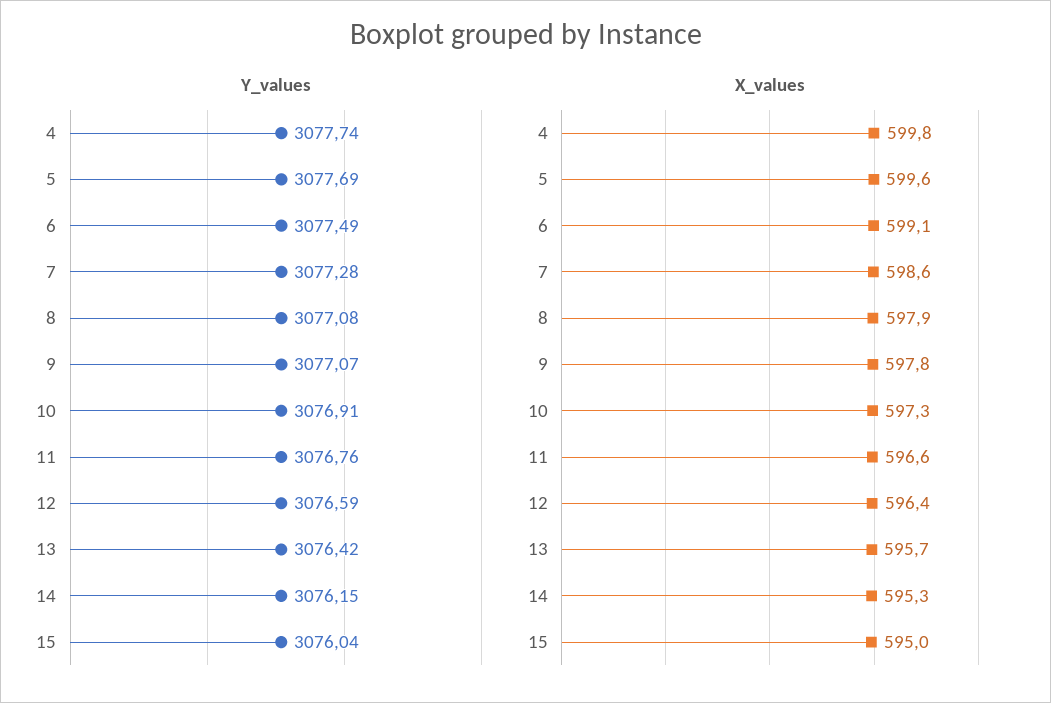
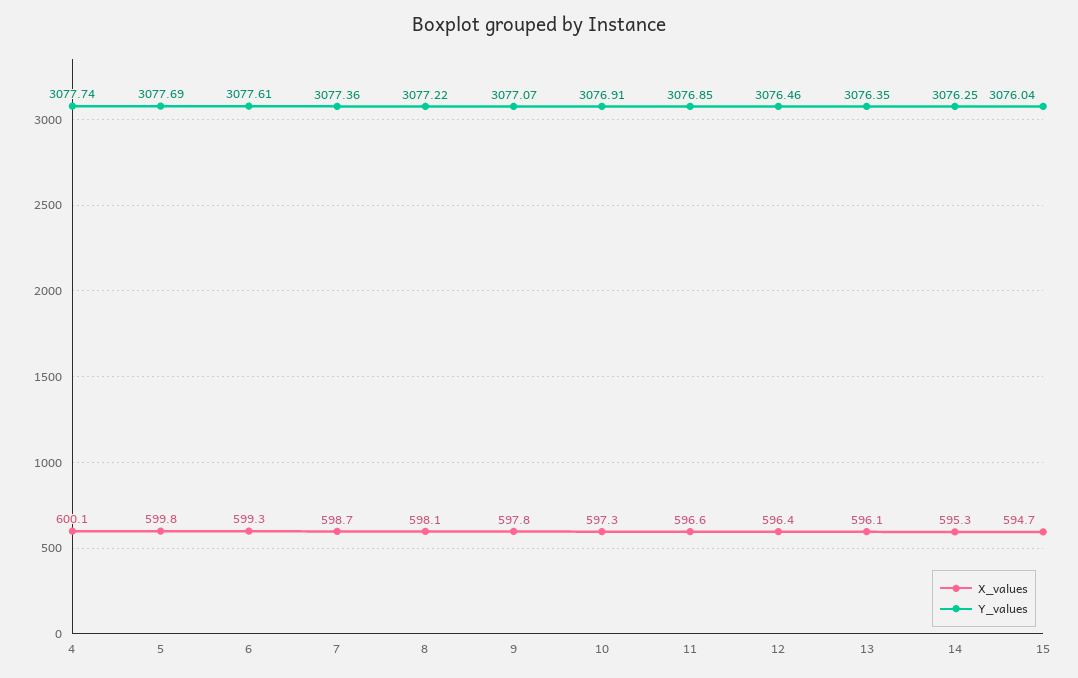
Y_values, 6: 3077.49 -> 3077.61
Y_values, 7: 3077.28 -> 3077.36
Y_values, 8: 3077.08 -> 3077.22
Y_values, 11: 3076.76 -> 3076.85
Y_values, 12: 3076.59 -> 3076.46
Y_values, 13: 3076.42 -> 3076.35
Y_values, 14: 3076.15 -> 3076.25
X_values, 4: 599.8 -> 600.1
X_values, 5: 599.6 -> 599.8
X_values, 6: 599.1 -> 599.3
X_values, 7: 598.6 -> 598.7
X_values, 8: 597.9 -> 598.1
X_values, 13: 595.7 -> 596.1
X_values, 15: 595 -> 594.7

